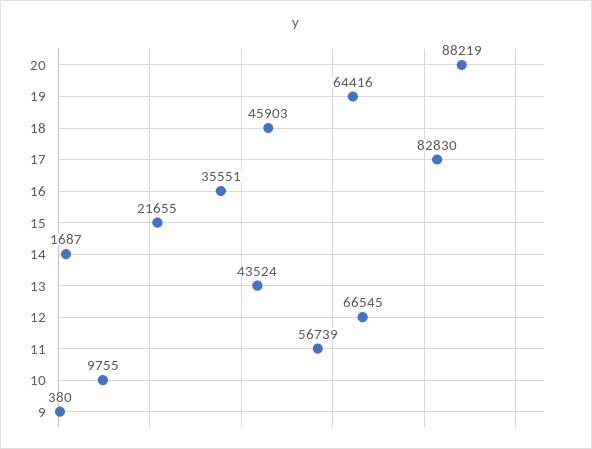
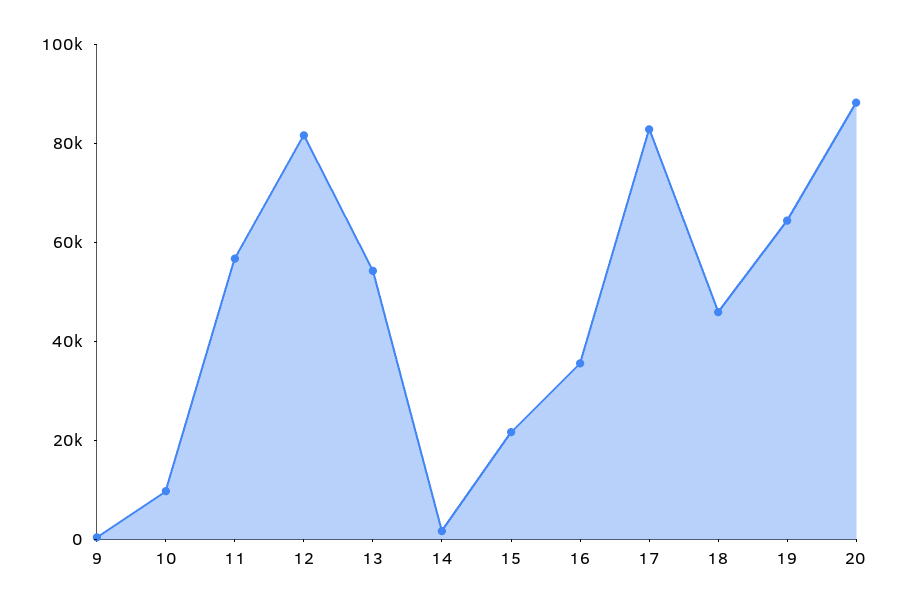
13: 43524 -> 55000
12: 66545 -> 80000

